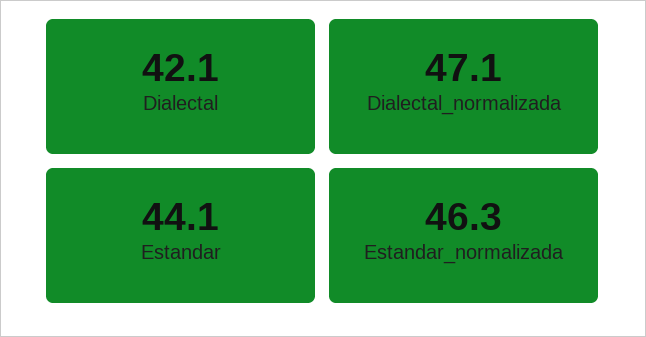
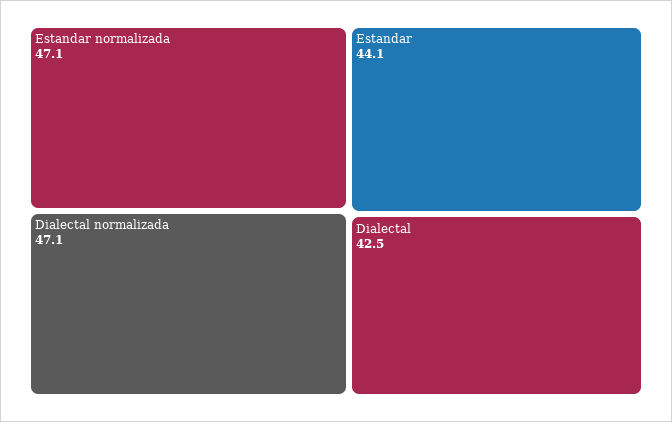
Dialectal: 42.1 -> 42.5
Estandar_normalizada: 46.3 -> 47.1

